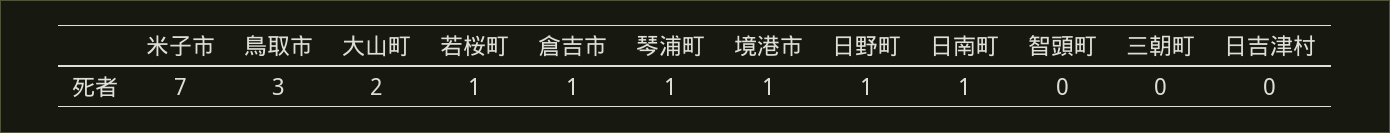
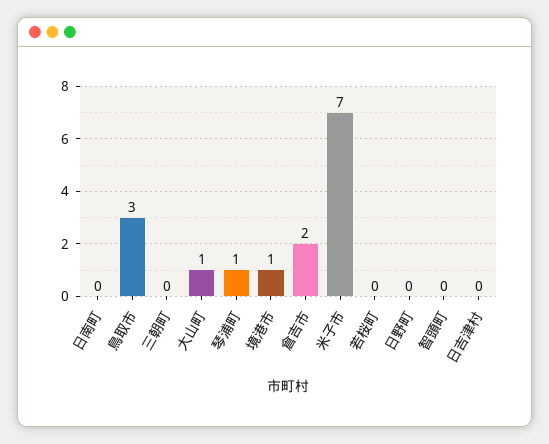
大山町: 2 -> 1
若桜町: 1 -> 0
倉吉市: 1 -> 2
日野町: 1 -> 0
日南町: 1 -> 0

